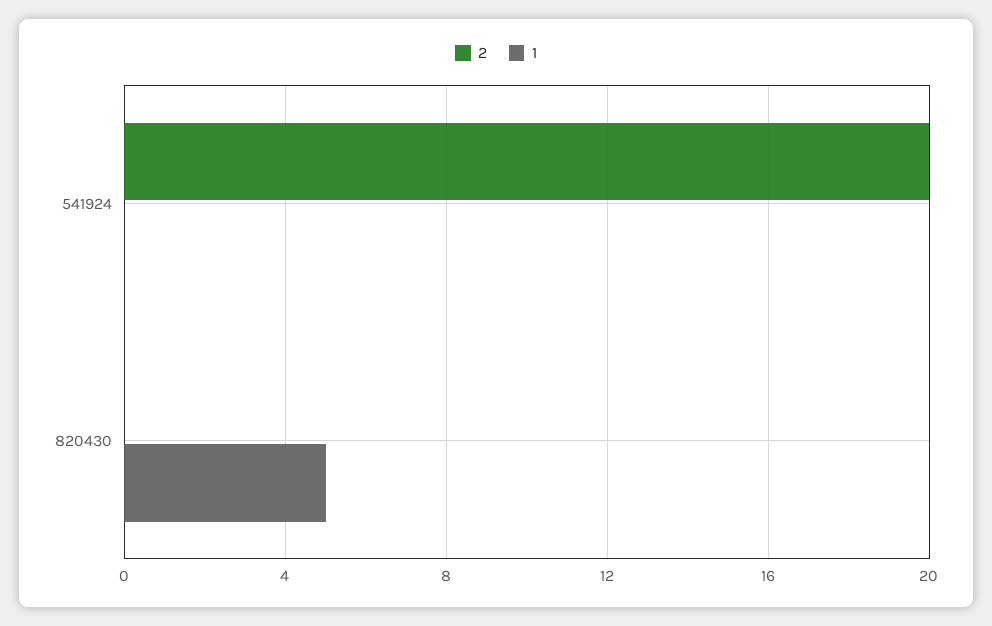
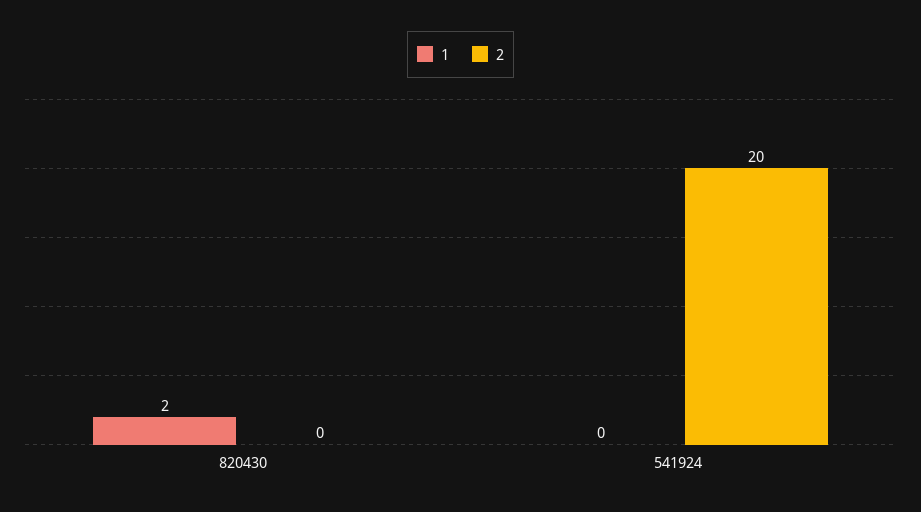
1, 820430: 5 -> 2

